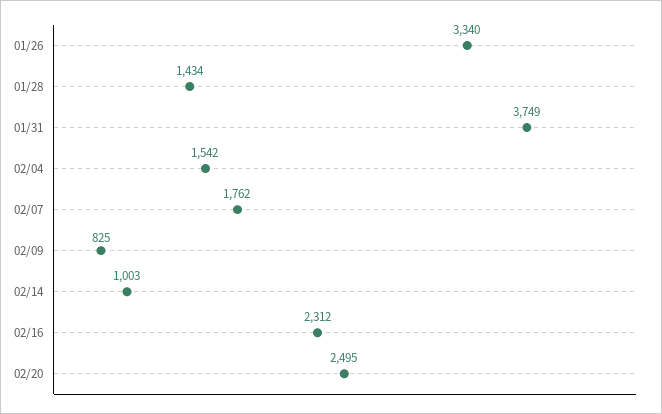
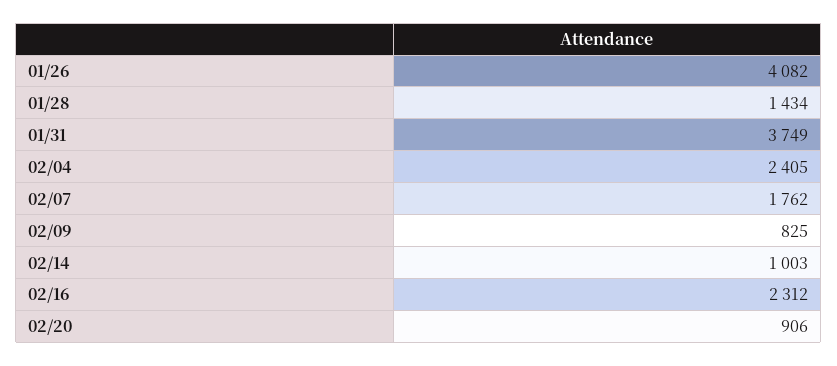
01/26: 3340 -> 4082
02/04: 1542 -> 2405
02/20: 2495 -> 906

